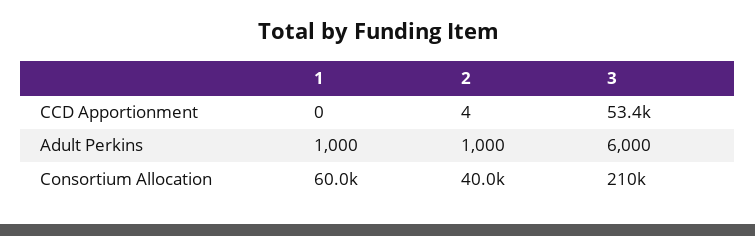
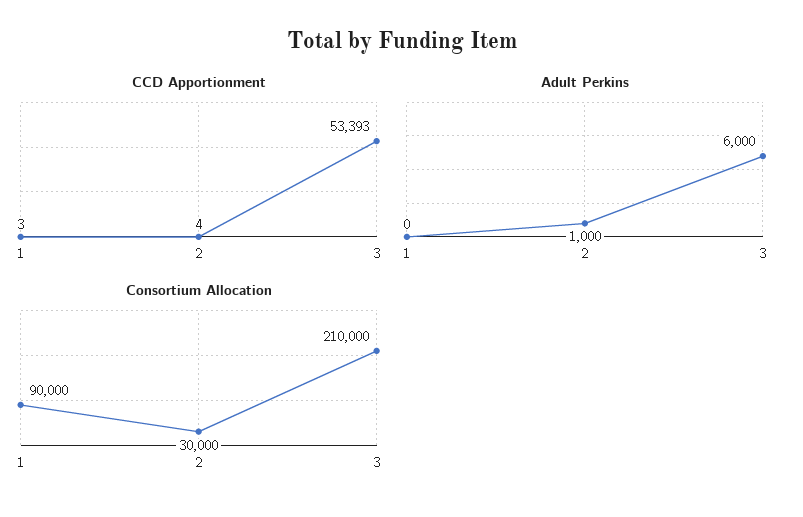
CCD Apportionment, 1: 0 -> 3
Adult Perkins, 1: 1000 -> 0
Consortium Allocation, 1: 60000 -> 90000
Consortium Allocation, 2: 40000 -> 30000

